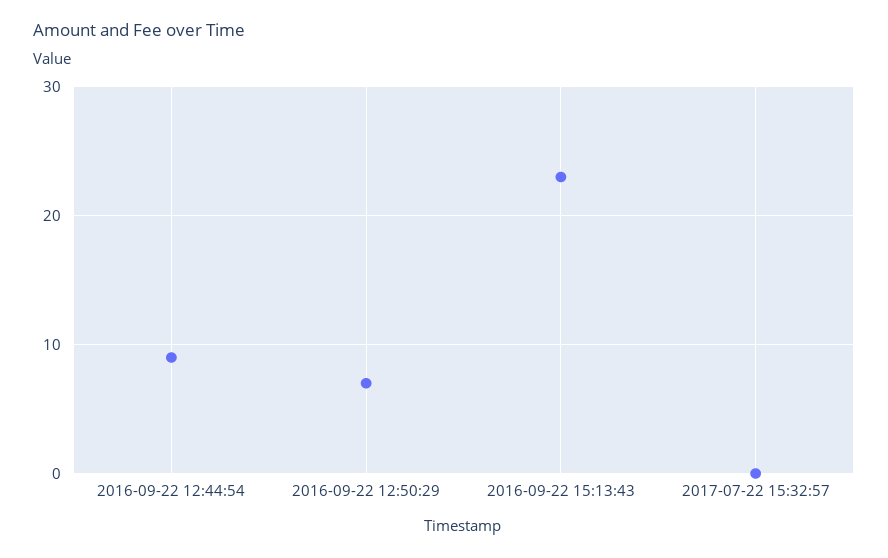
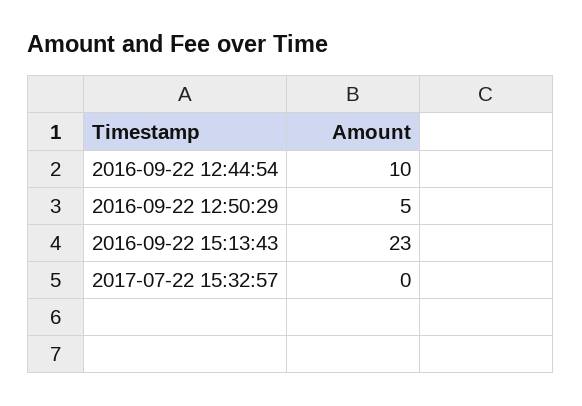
2016-09-22 12:44:54: 9 -> 10
2016-09-22 12:50:29: 7 -> 5

